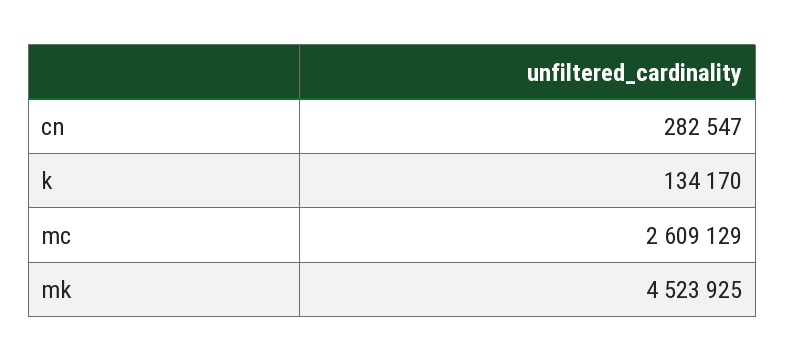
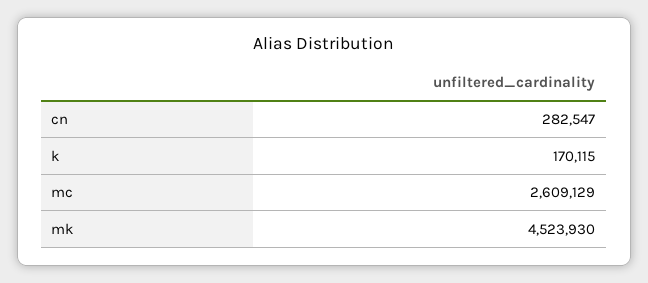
k: 134170 -> 170115
mk: 4523925 -> 4523930

